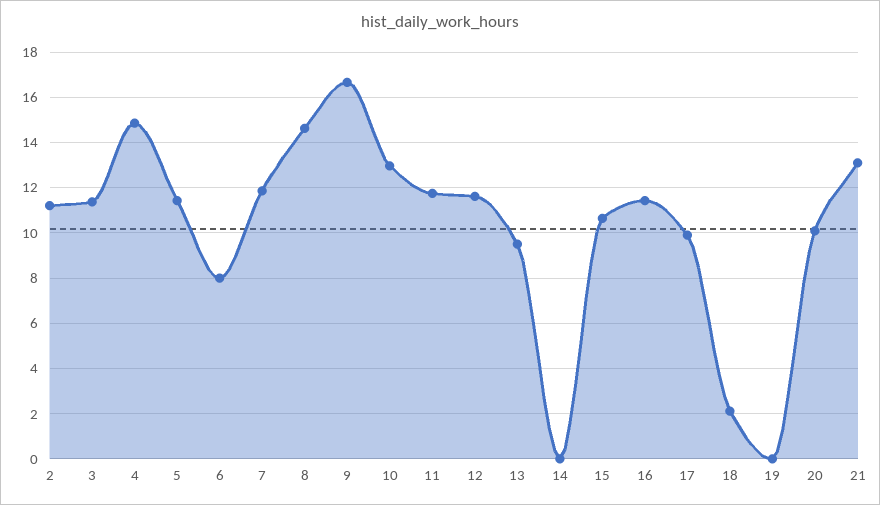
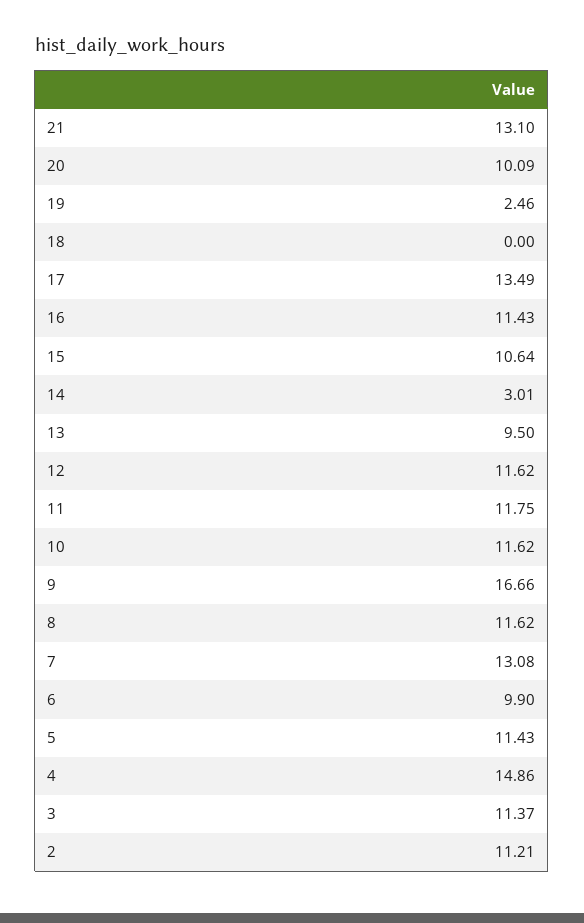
6: 8 -> 9.9
7: 12 -> 13.08
8: 14.5 -> 11.62
10: 13 -> 11.62
14: 0 -> 3.01
17: 10 -> 13.49
18: 2 -> 0
19: 0 -> 2.46

